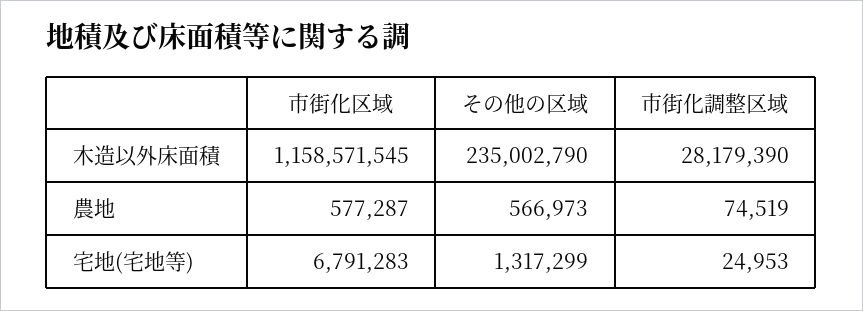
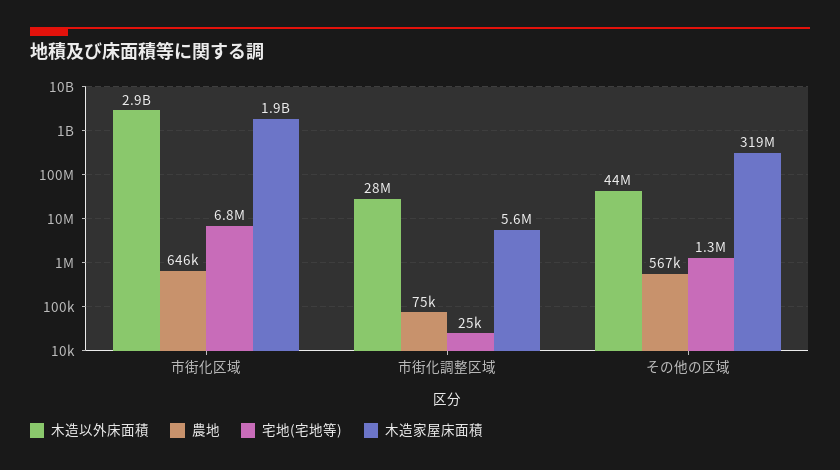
木造以外床面積, 市街化区域: 1158571545 -> 2900000000
木造以外床面積, その他の区域: 235002790 -> 44000000
農地, 市街化区域: 577287 -> 646000
木造家屋床面積, 市街化区域: none -> 1900000000
木造家屋床面積, 市街化調整区域: none -> 5600000
木造家屋床面積, その他の区域: none -> 319000000

